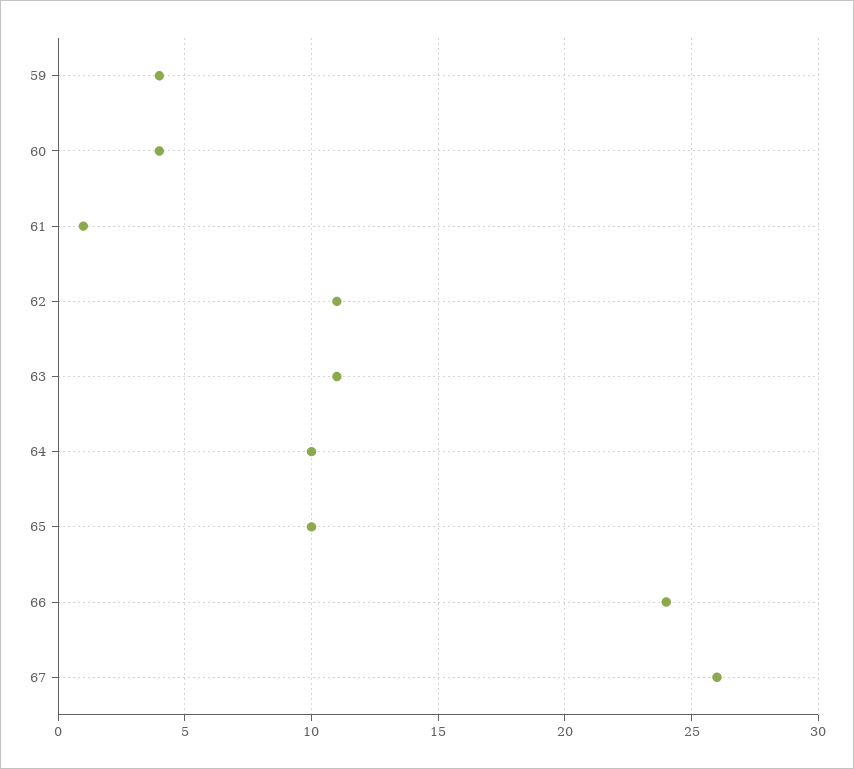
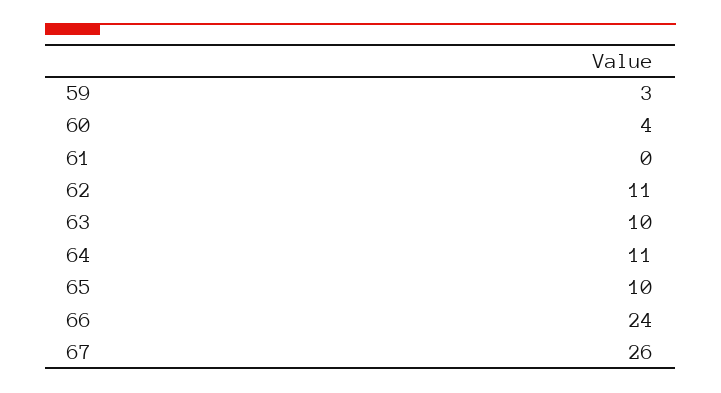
59: 4 -> 3
61: 1 -> 0
63: 11 -> 10
64: 10 -> 11

